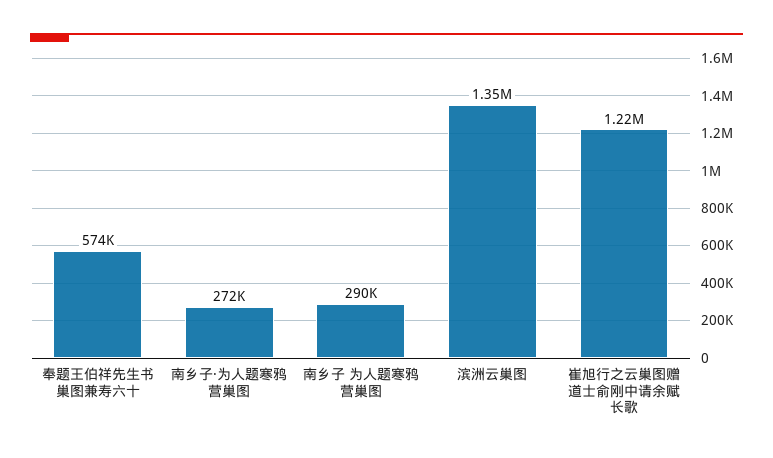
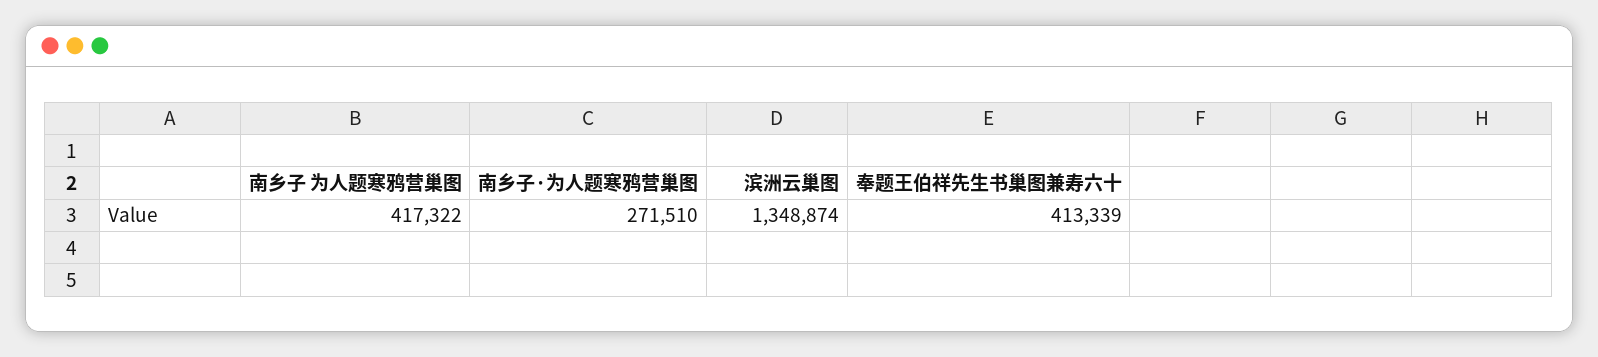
奉题王伯祥先生书巢图兼寿六十: 574000 -> 413339
南乡子 为人题寒鸦营巢图: 290000 -> 417322
崔旭行之云巢图赠道士俞刚中请余赋长歌: 1220000 -> none

